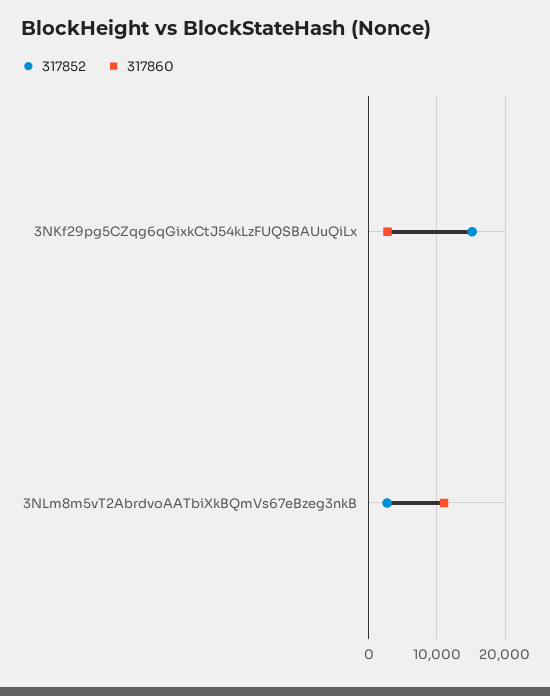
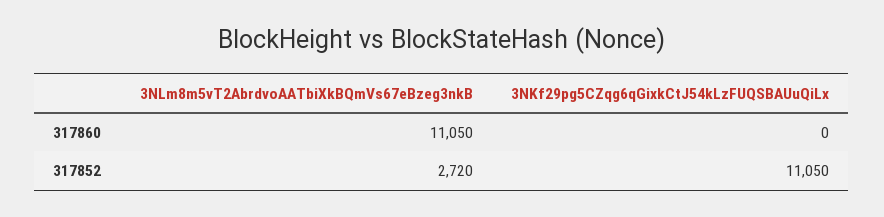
317852, 3NKf29pg5CZqg6qGixkCtJ54kLzFUQSBAUuQiLx: 15000 -> 11050
317860, 3NKf29pg5CZqg6qGixkCtJ54kLzFUQSBAUuQiLx: 3000 -> 0

